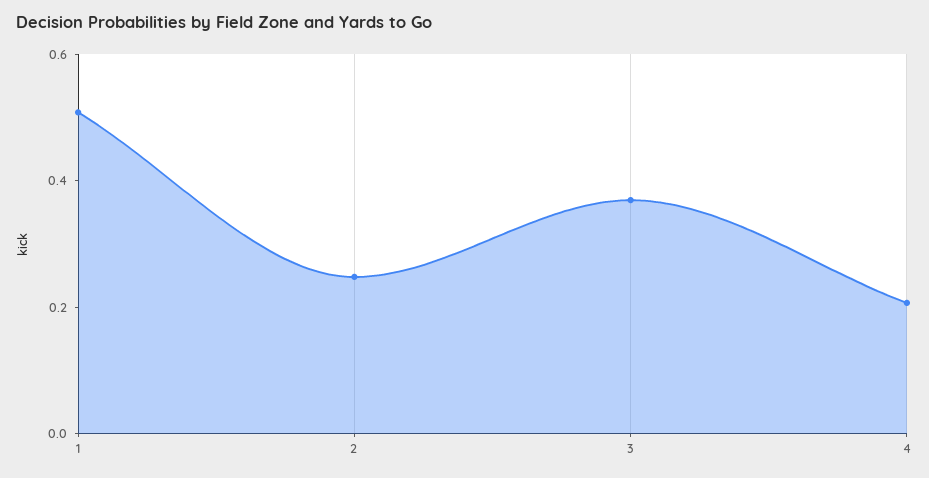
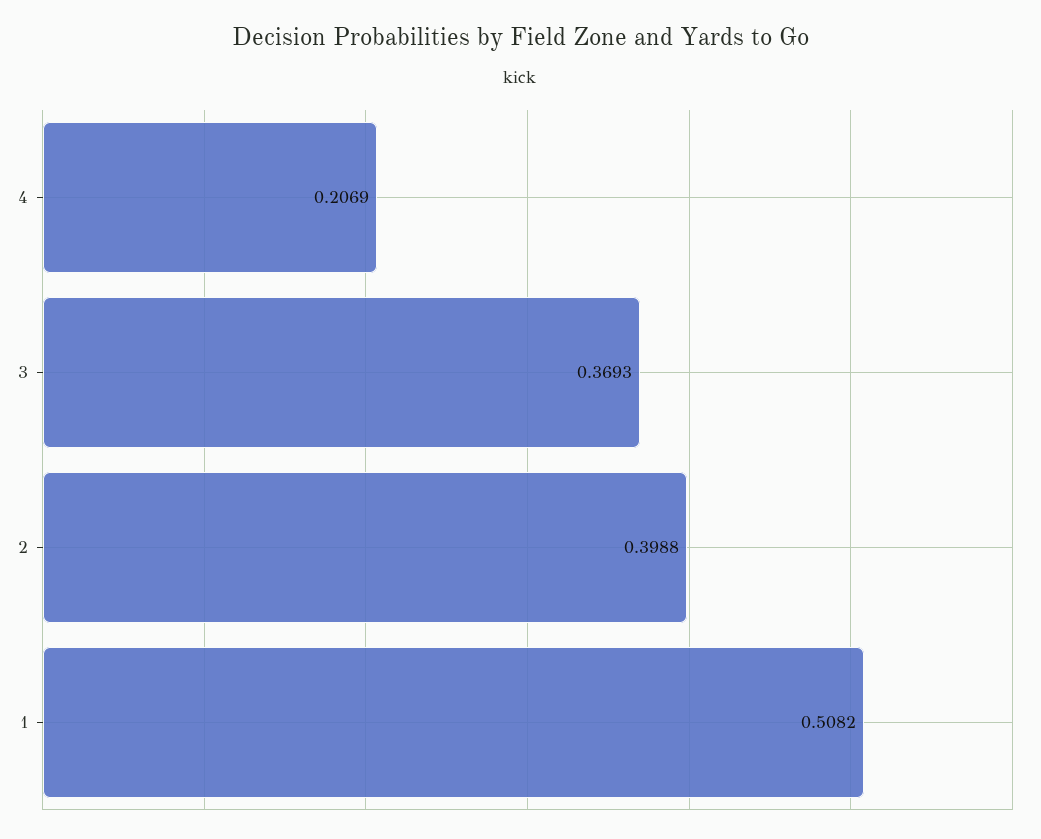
2: 0.25 -> 0.3988

